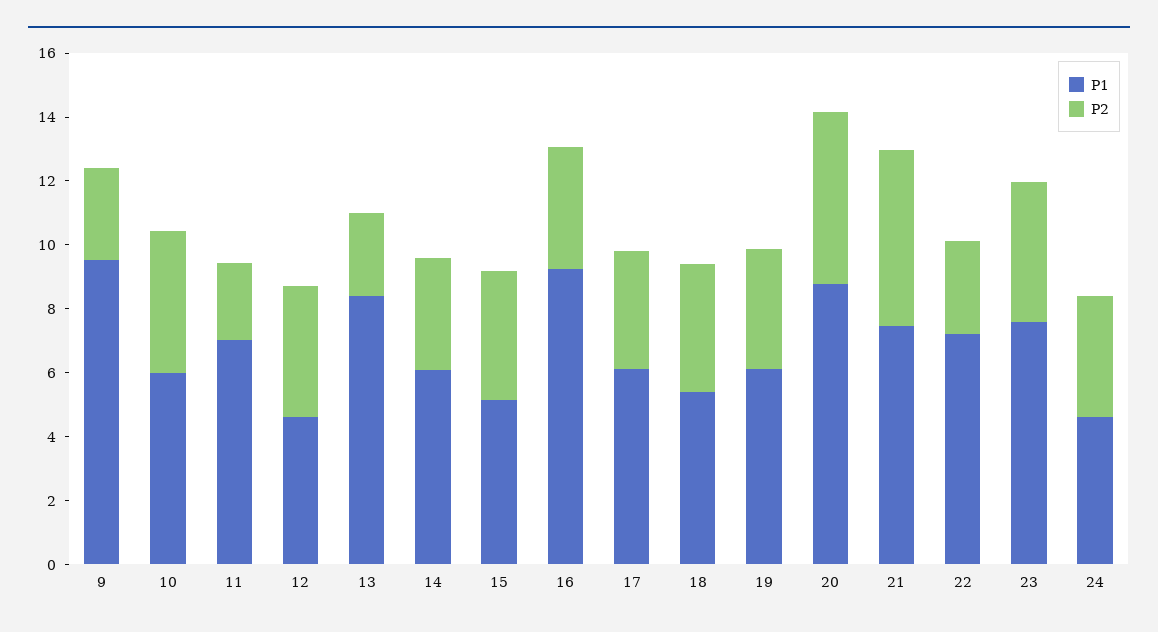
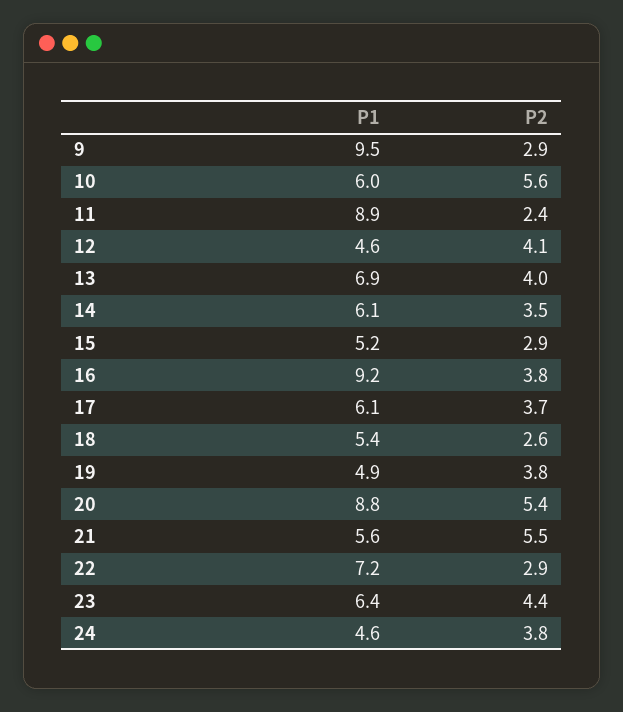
P2, 10: 4.5 -> 5.6
P1, 11: 7 -> 8.9
P1, 13: 8.5 -> 6.9
P2, 13: 2.5 -> 4
P2, 15: 4 -> 2.9
P2, 18: 4 -> 2.6
P1, 19: 6 -> 4.9
P1, 21: 7.5 -> 5.6
P1, 23: 7.5 -> 6.4

